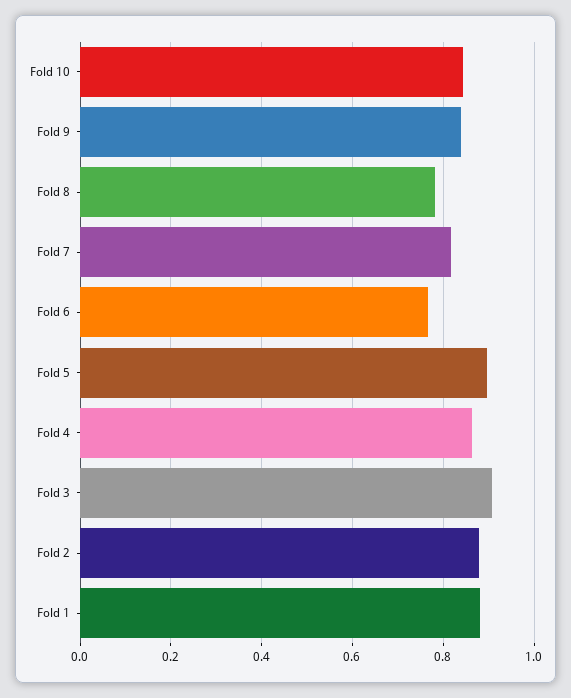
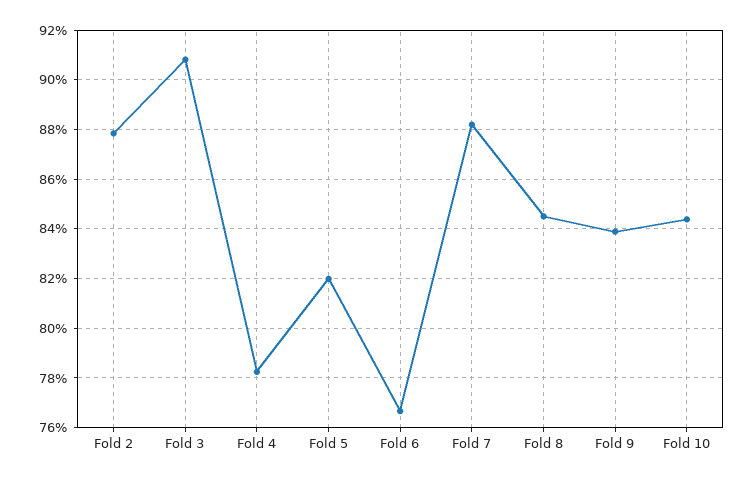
Fold 8: 0.78 -> 0.845
Fold 7: 0.82 -> 0.8825
Fold 5: 0.9 -> 0.82
Fold 4: 0.86 -> 0.7825
Fold 1: 0.88 -> none

